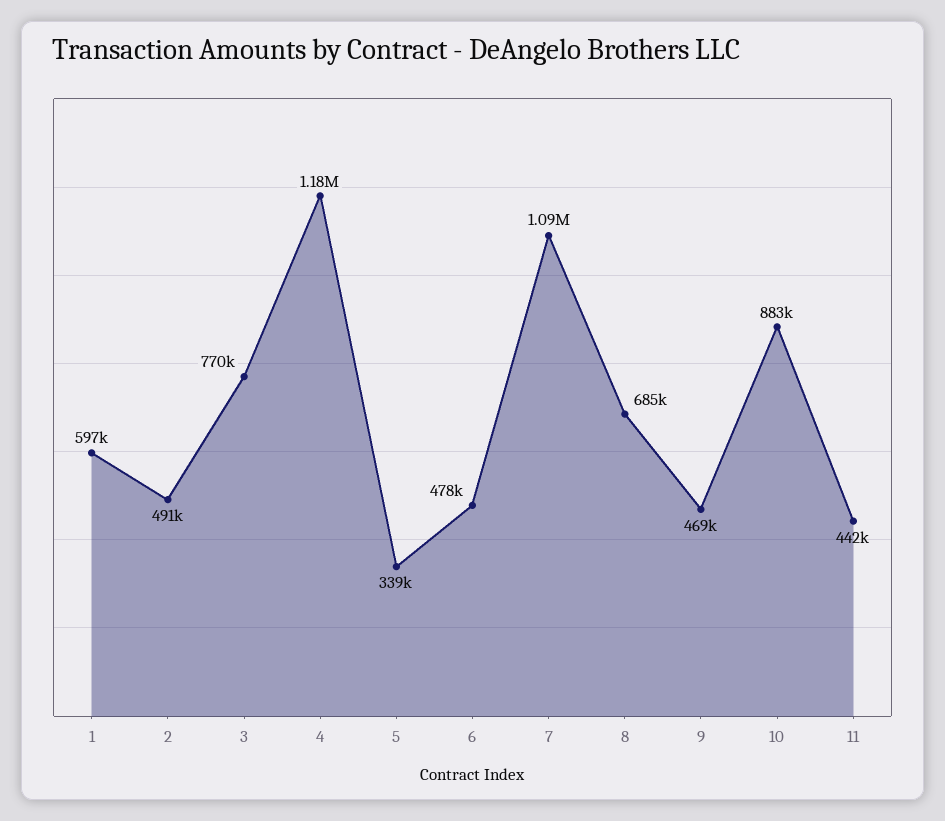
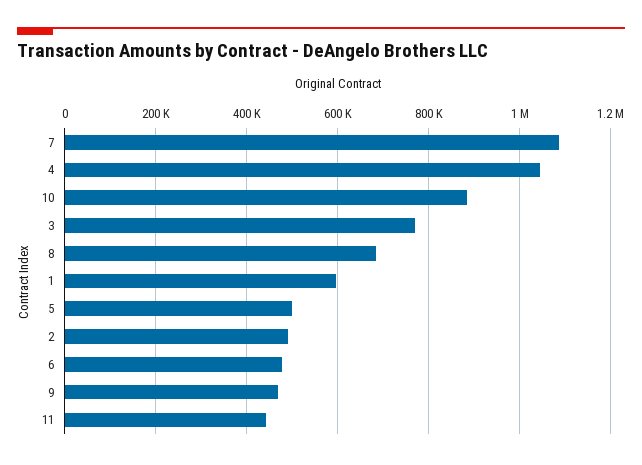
4: 1180000 -> 1040000
5: 339000 -> 500000

